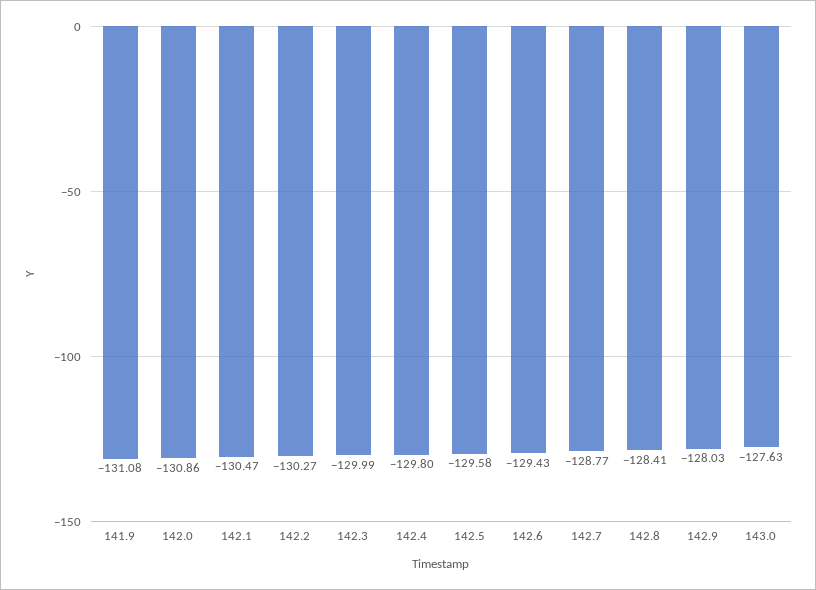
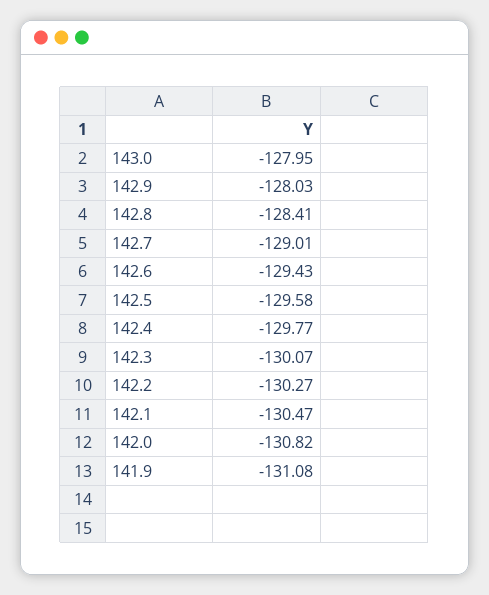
142.0: -130.86 -> -130.82
142.3: -129.99 -> -130.07
142.4: -129.8 -> -129.77
142.7: -128.77 -> -129.01
143.0: -127.63 -> -127.95

